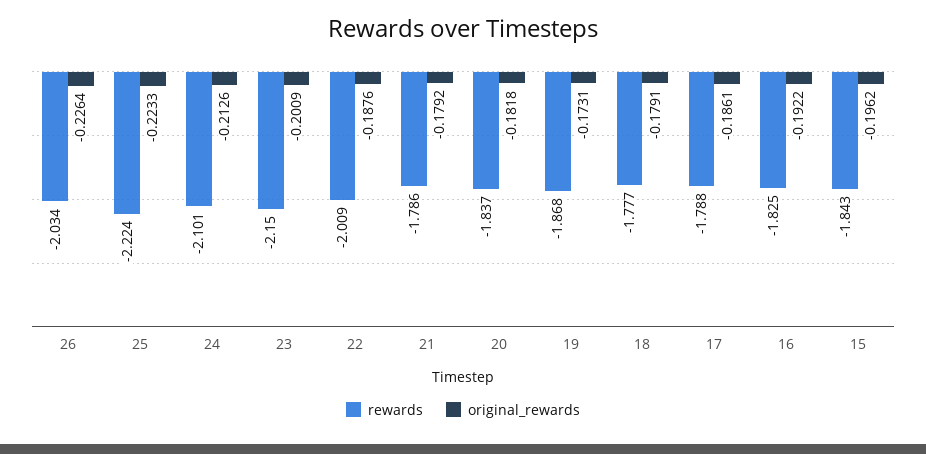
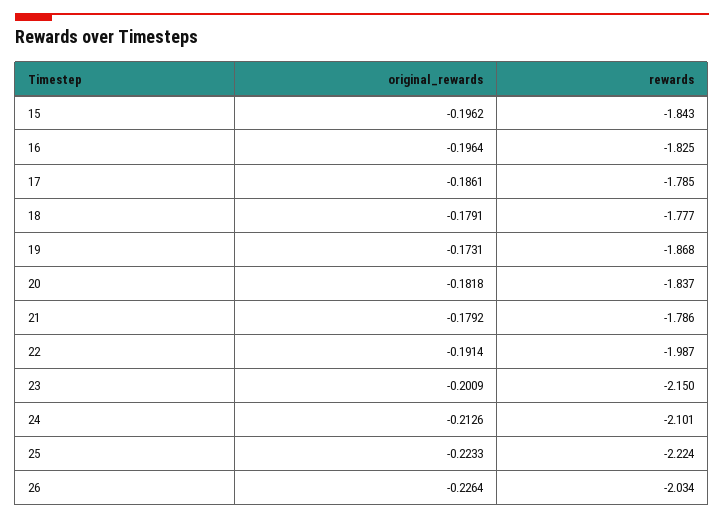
rewards, 22: -2.009 -> -1.987
original_rewards, 22: -0.1876 -> -0.1914
rewards, 17: -1.788 -> -1.785
original_rewards, 16: -0.1922 -> -0.1964

